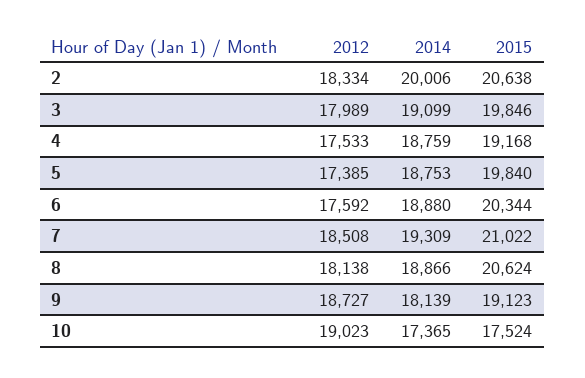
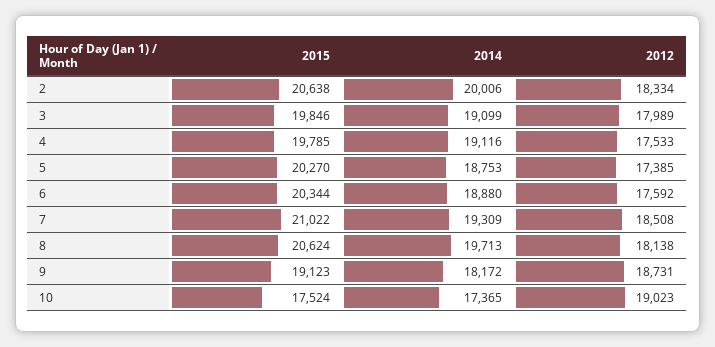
2014, 4: 18759 -> 19116
2015, 4: 19168 -> 19785
2015, 5: 19840 -> 20270
2014, 8: 18866 -> 19713
2012, 9: 18727 -> 18731
2014, 9: 18139 -> 18172

